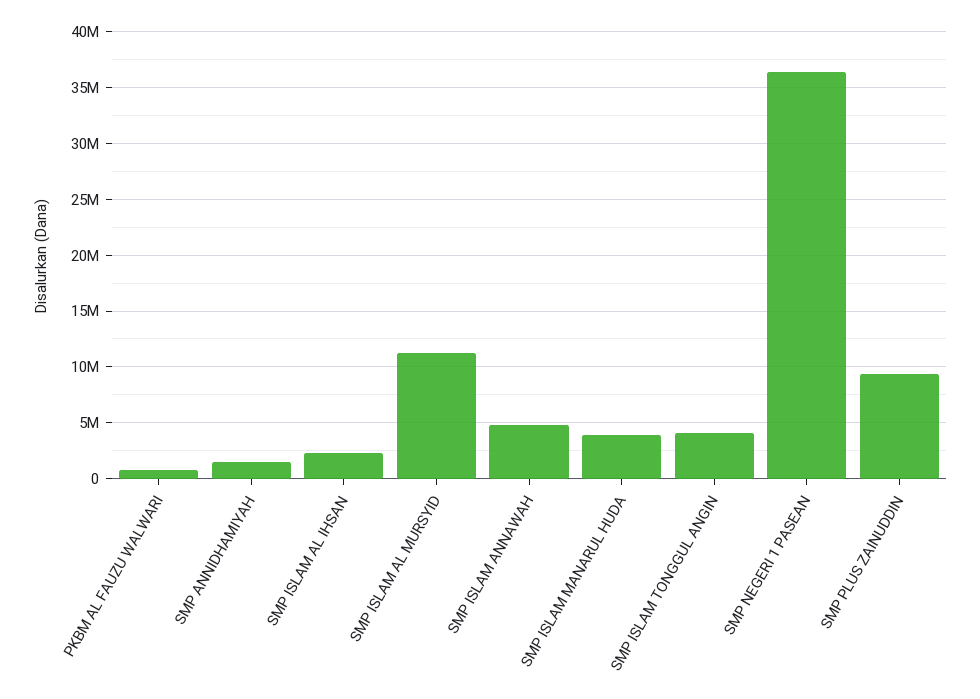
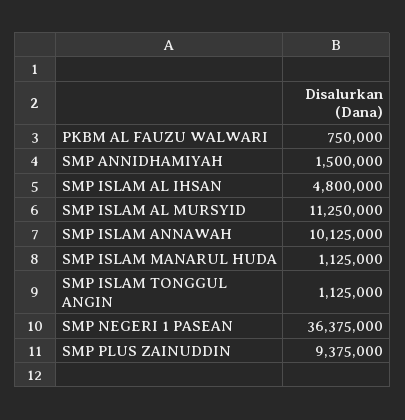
SMP ISLAM AL IHSAN: 2000000 -> 4800000
SMP ISLAM ANNAWAH: 5000000 -> 10125000
SMP ISLAM MANARUL HUDA: 4000000 -> 1125000
SMP ISLAM TONGGUL ANGIN: 4000000 -> 1125000

